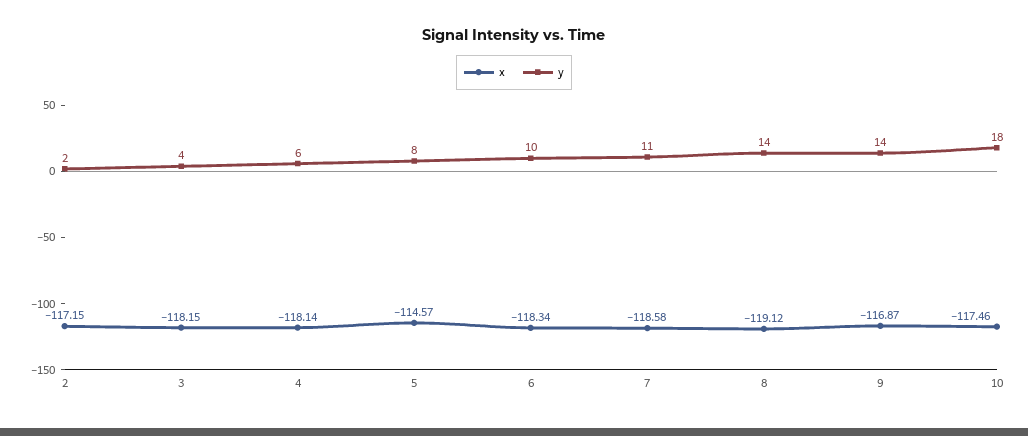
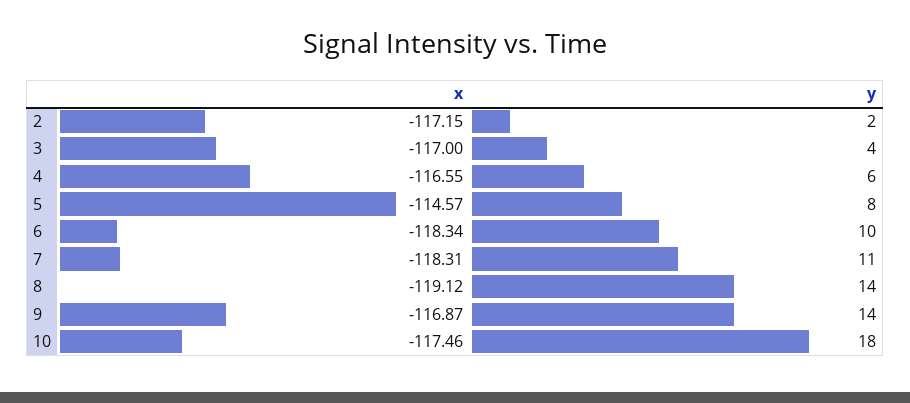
x, 3: -118.15 -> -117
x, 4: -118.14 -> -116.55
x, 7: -118.58 -> -118.31

